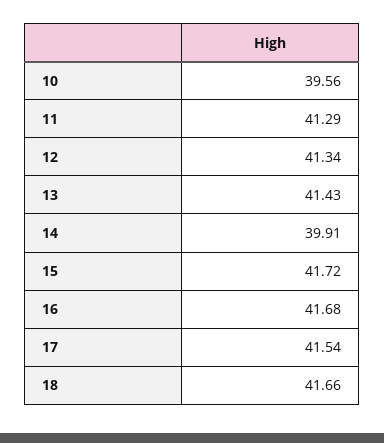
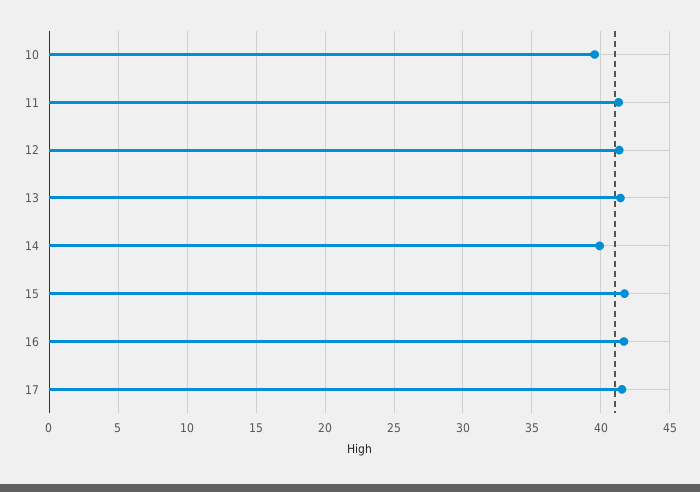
18: 41.66 -> none

